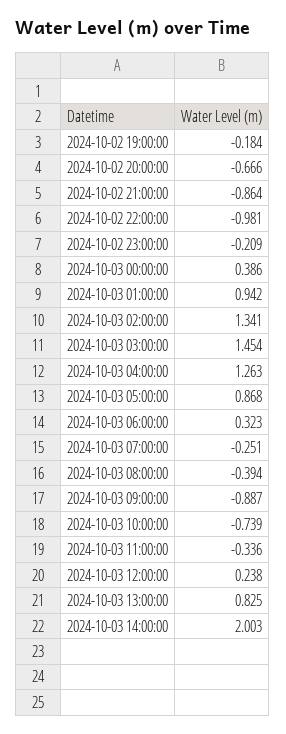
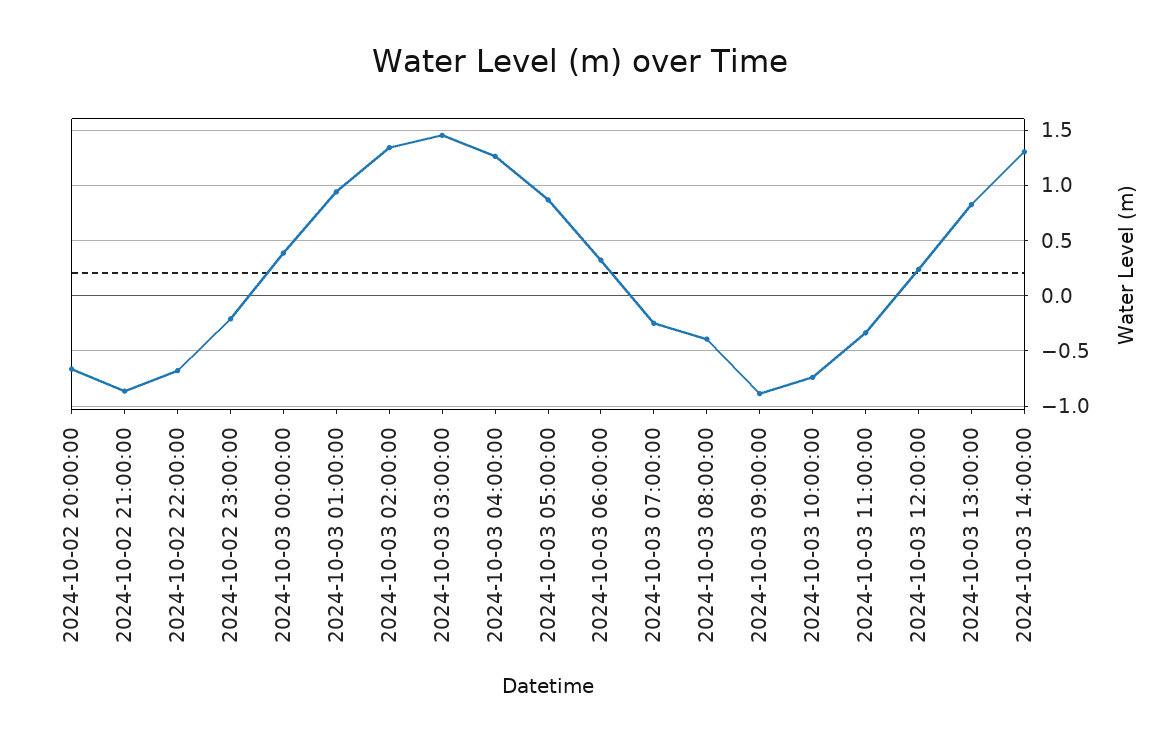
2024-10-02 19:00:00: -0.184 -> none
2024-10-02 22:00:00: -0.981 -> -0.7
2024-10-03 14:00:00: 2.003 -> 1.3

